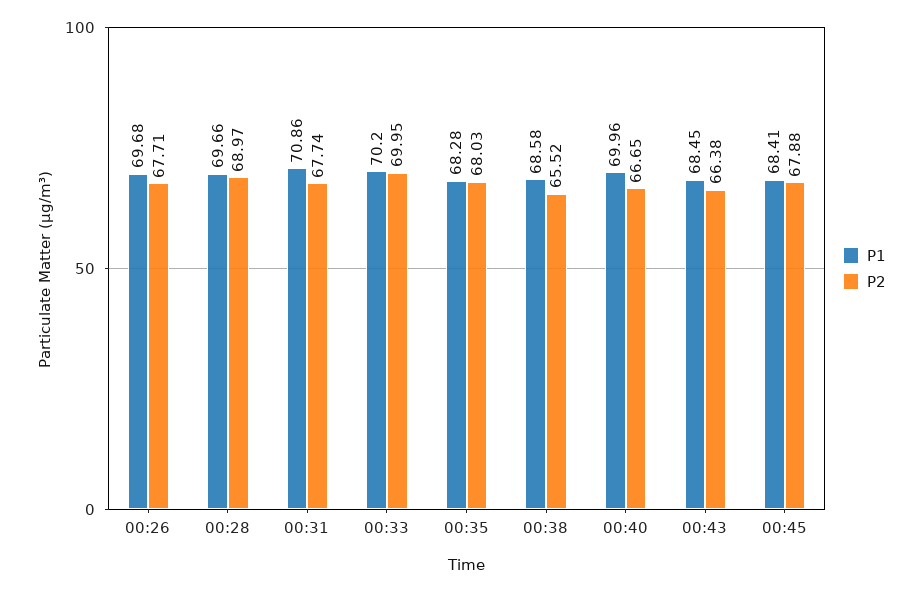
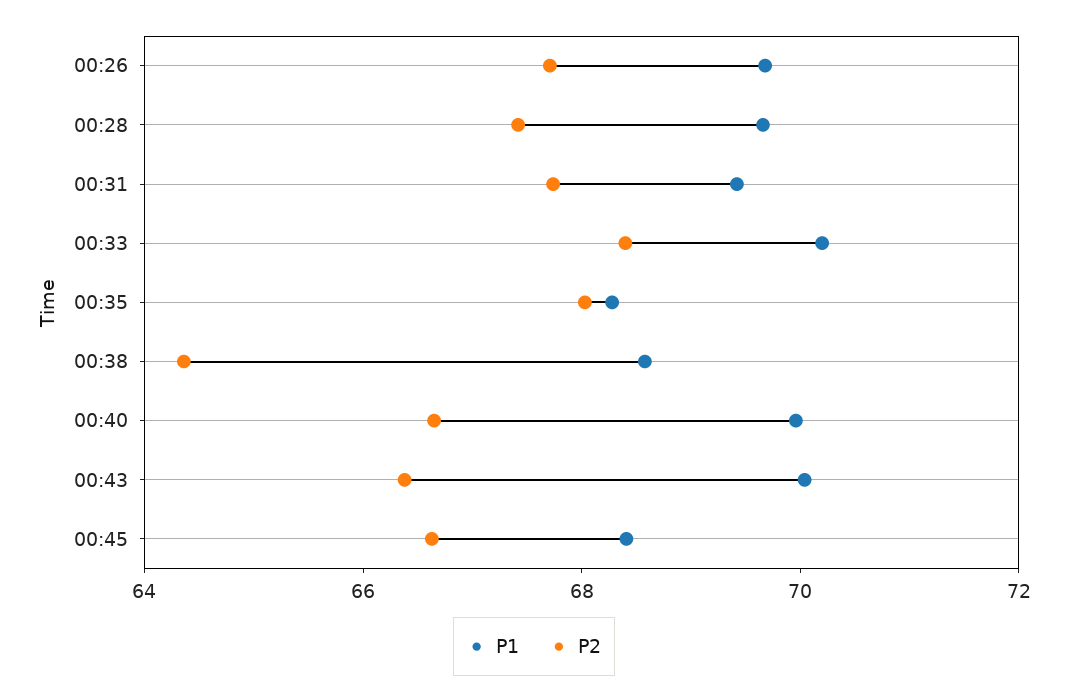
P2, 00:28: 68.97 -> 67.5
P1, 00:31: 70.86 -> 69.5
P2, 00:33: 69.95 -> 68.5
P2, 00:38: 65.52 -> 64.5
P1, 00:43: 68.45 -> 70
P2, 00:45: 67.88 -> 66.5

